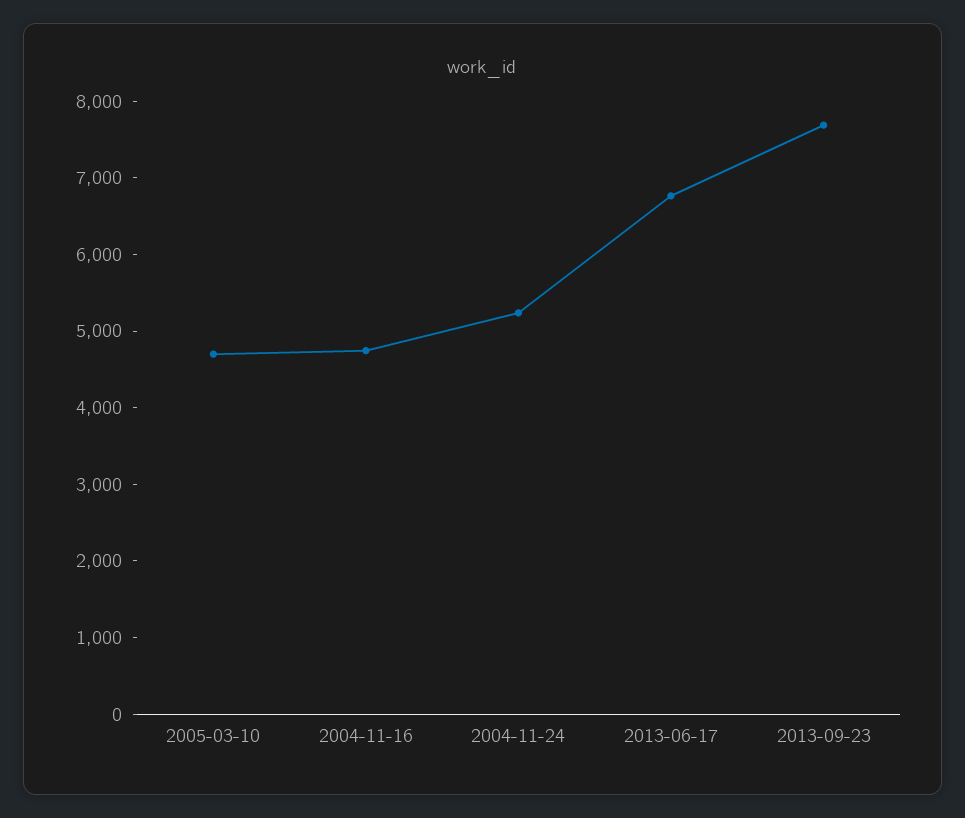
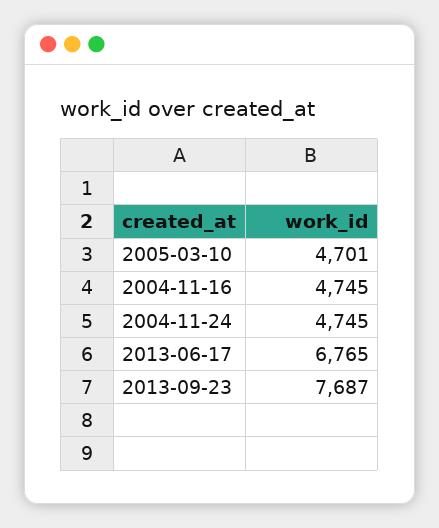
2004-11-24: 5200 -> 4745

